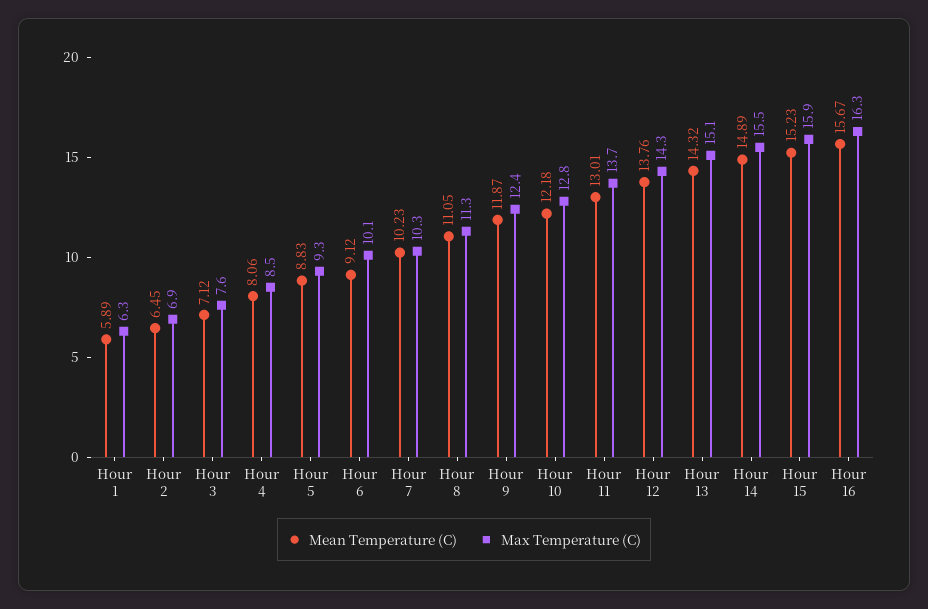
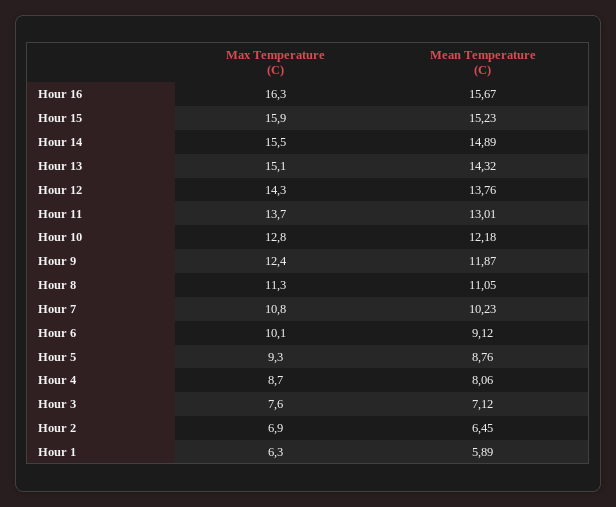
Max Temperature (C), Hour 4: 8.5 -> 8.7
Mean Temperature (C), Hour 5: 8.83 -> 8.76
Max Temperature (C), Hour 7: 10.3 -> 10.8

